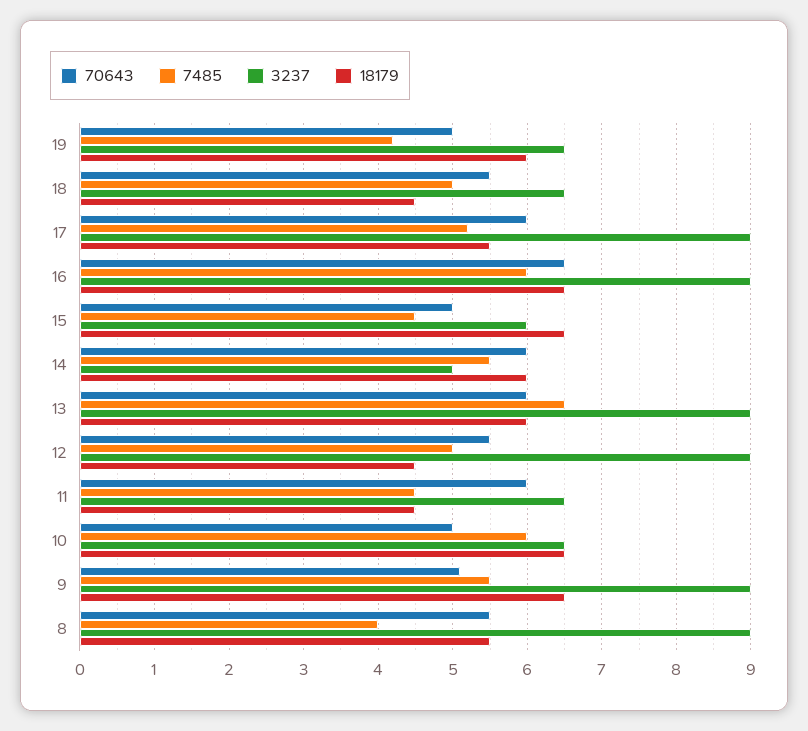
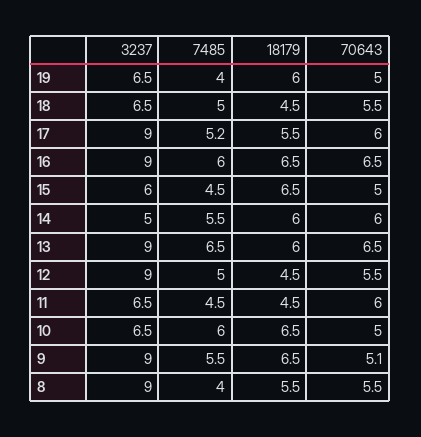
7485, 19: 4.2 -> 4
70643, 13: 6 -> 6.5

